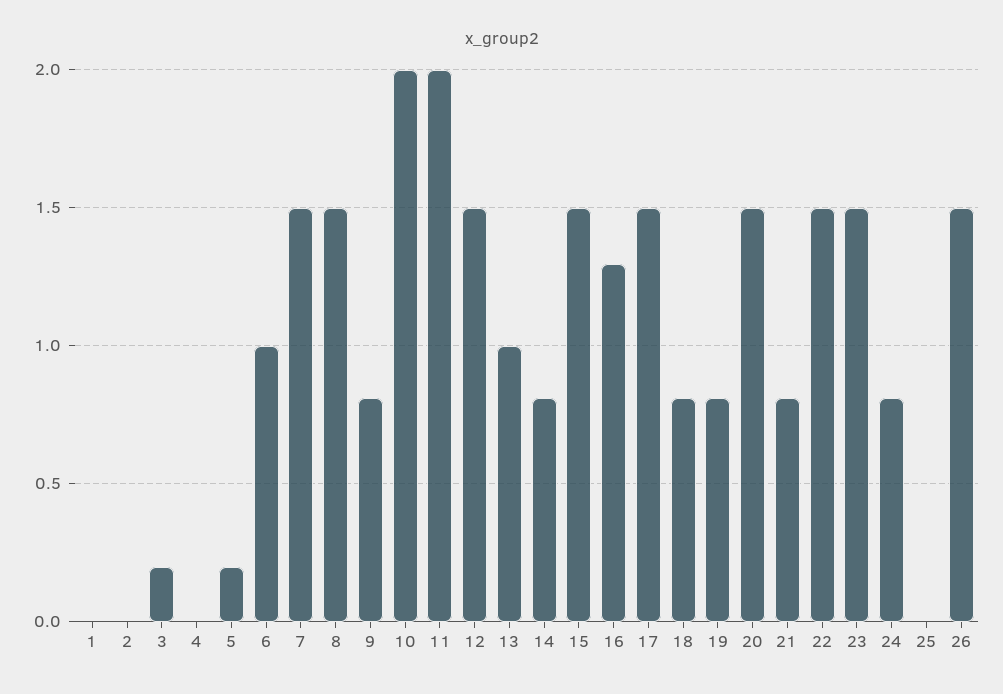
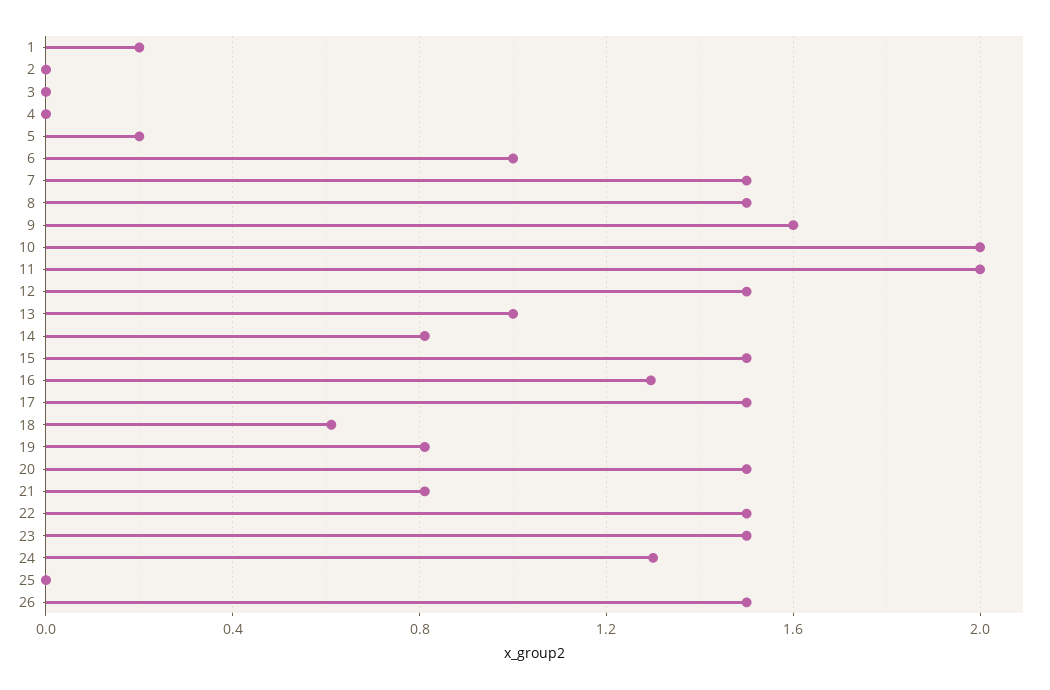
1: 0 -> 0.2
3: 0.2 -> 0
9: 0.8 -> 1.6
18: 0.8 -> 0.6
24: 0.8 -> 1.3

